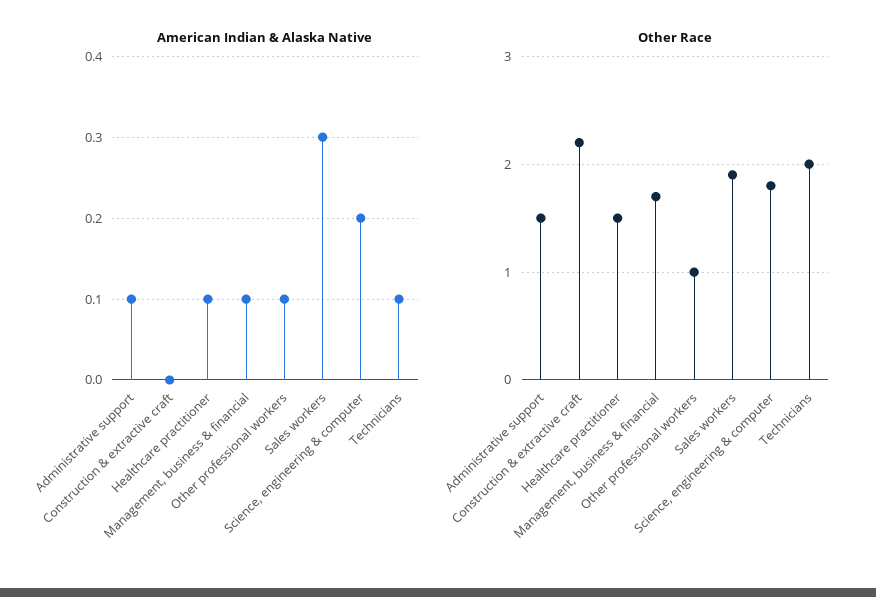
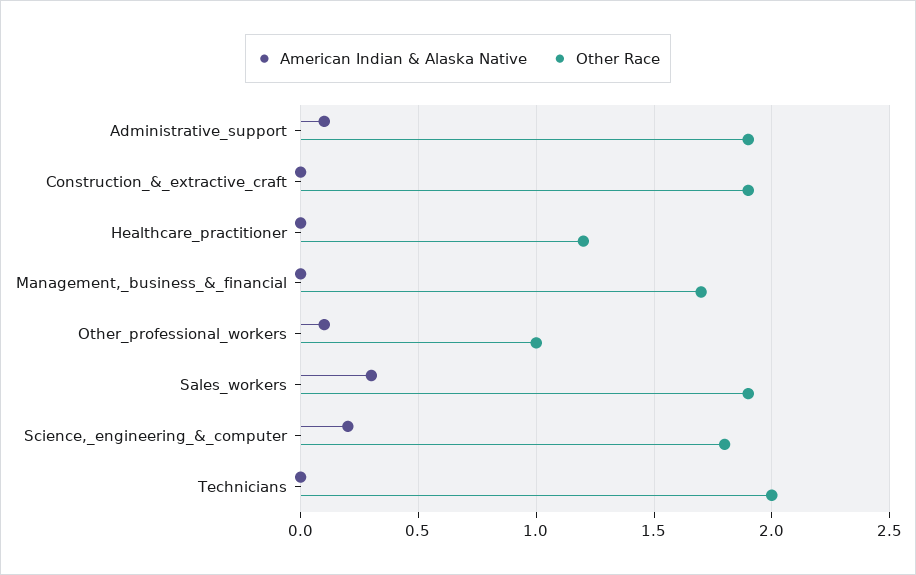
American Indian & Alaska Native, Healthcare practitioner: 0.1 -> 0
American Indian & Alaska Native, Management, business & financial: 0.1 -> 0
American Indian & Alaska Native, Technicians: 0.1 -> 0
Other Race, Administrative support: 1.5 -> 1.9
Other Race, Construction & extractive craft: 2.2 -> 1.9
Other Race, Healthcare practitioner: 1.5 -> 1.2

